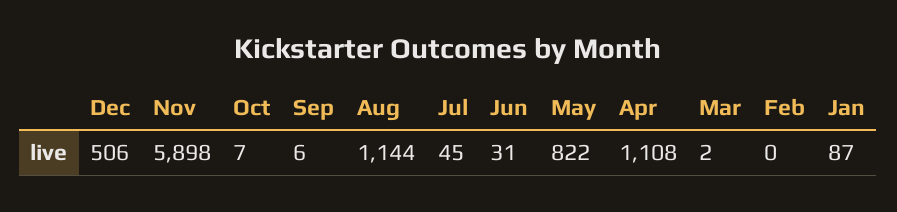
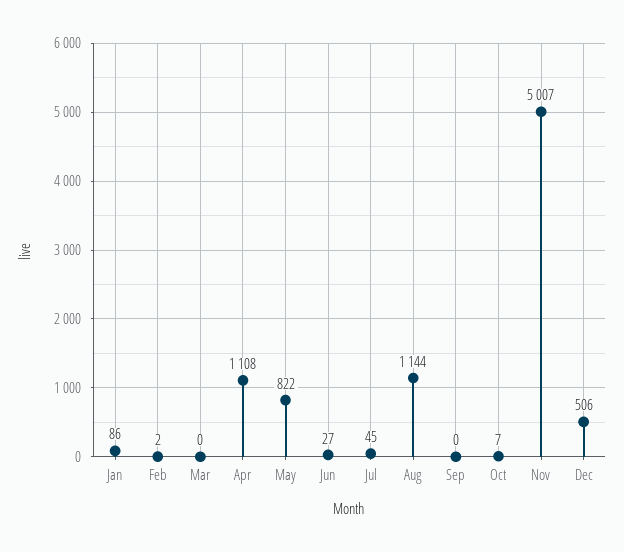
Nov: 5898 -> 5007
Sep: 6 -> 0
Jun: 31 -> 27
Mar: 2 -> 0
Feb: 0 -> 2
Jan: 87 -> 86

